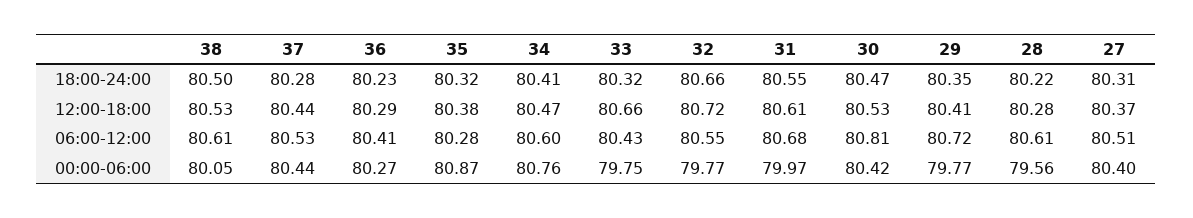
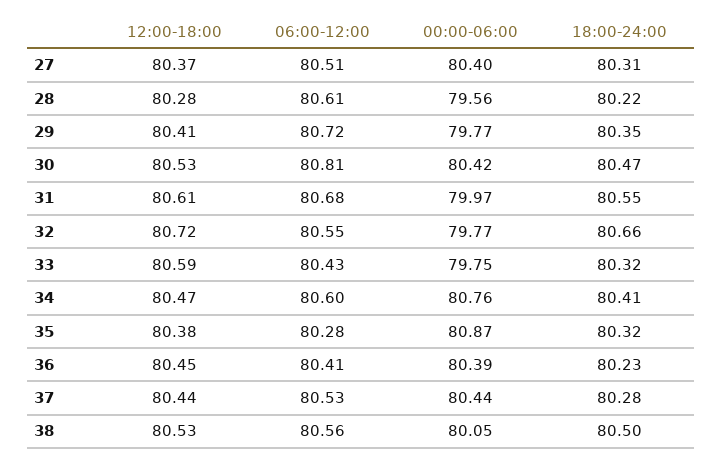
36, 12:00-18:00: 80.29 -> 80.45
33, 12:00-18:00: 80.66 -> 80.59
38, 06:00-12:00: 80.61 -> 80.56
36, 00:00-06:00: 80.27 -> 80.39

